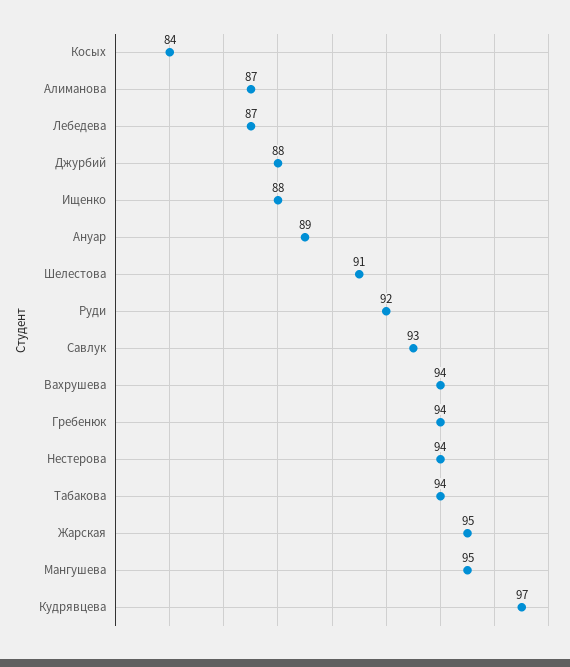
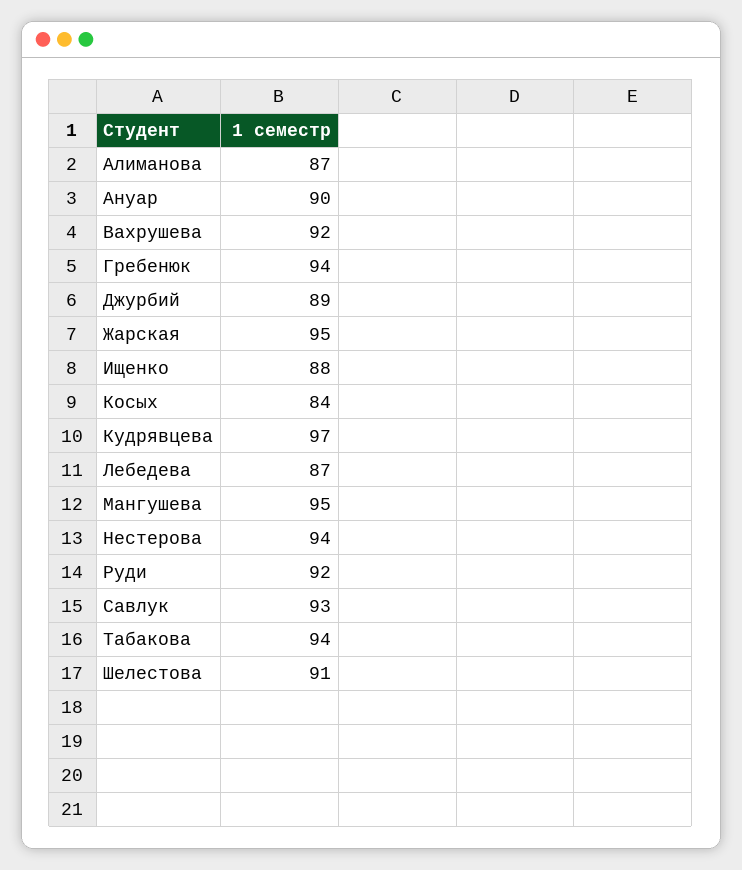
Джурбий: 88 -> 89
Ануар: 89 -> 90
Вахрушева: 94 -> 92

